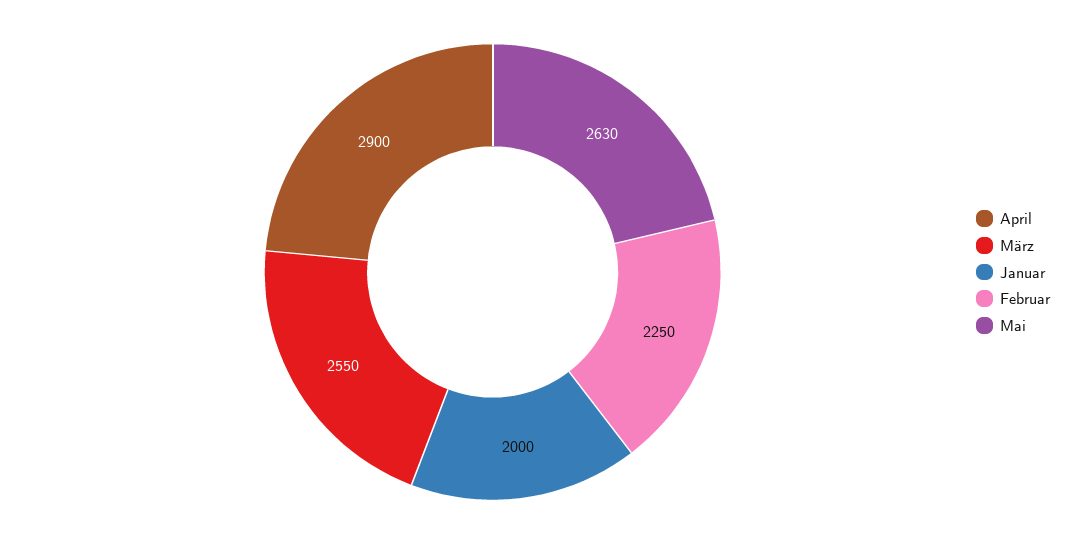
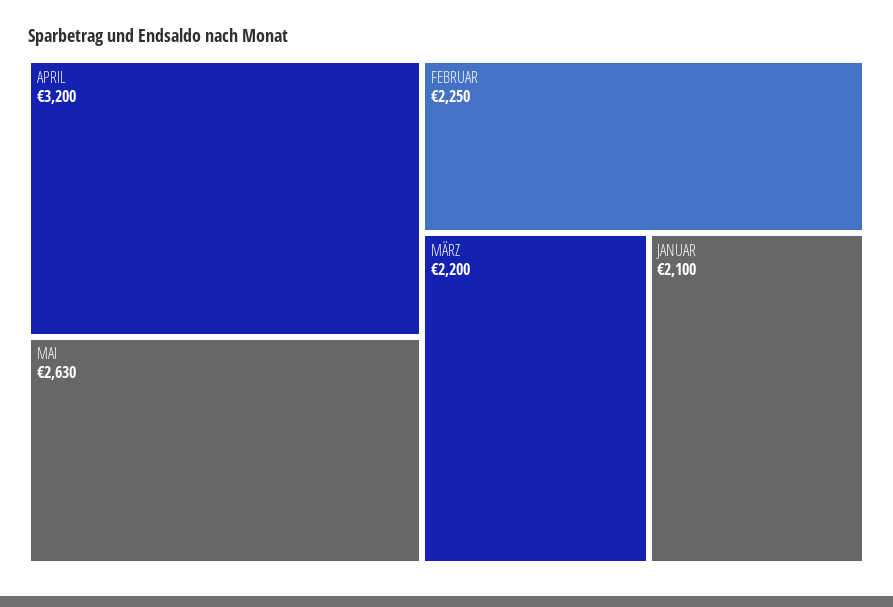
April: 2900 -> 3200
März: 2550 -> 2200
Januar: 2000 -> 2100

